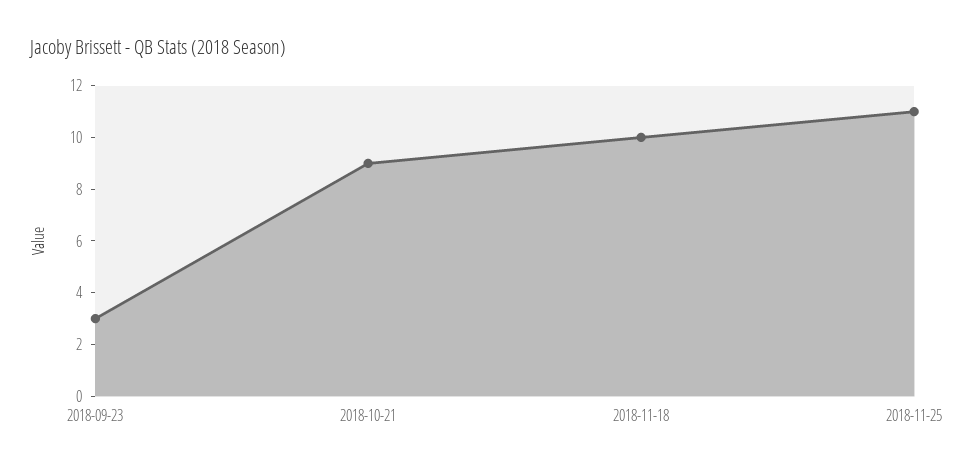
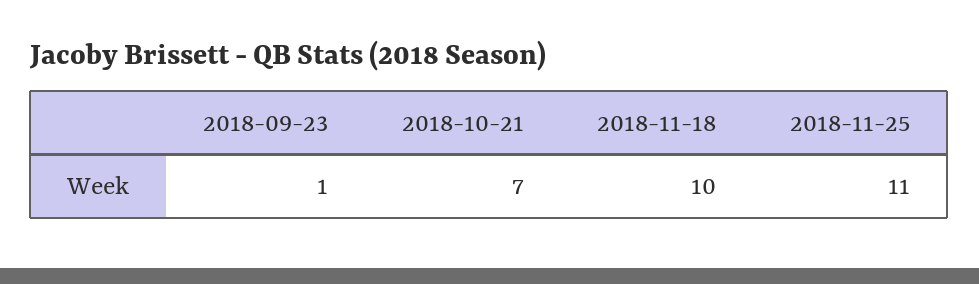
2018-09-23: 3 -> 1
2018-10-21: 9 -> 7

